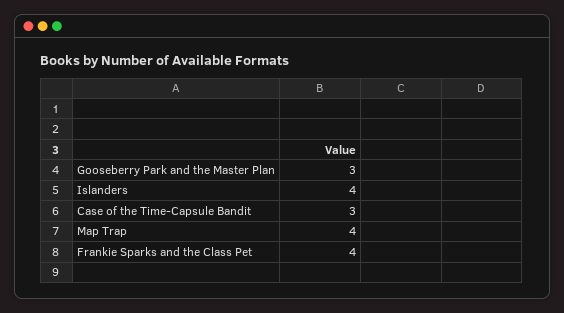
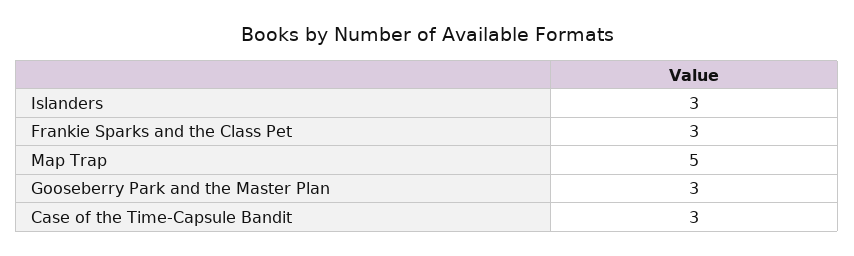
Islanders: 4 -> 3
Map Trap: 4 -> 5
Frankie Sparks and the Class Pet: 4 -> 3

